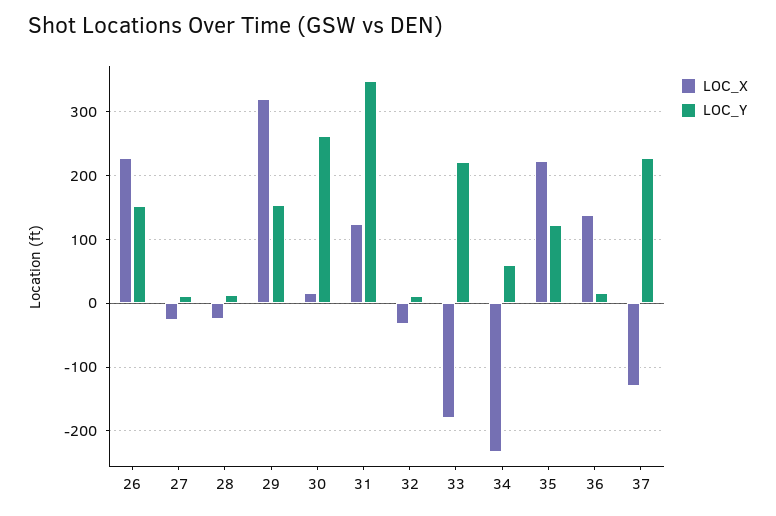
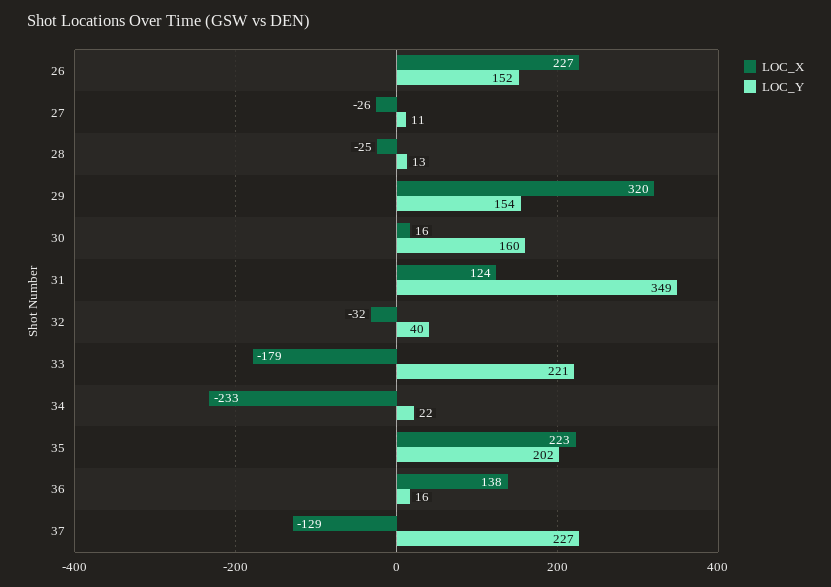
LOC_Y, 30: 260 -> 160
LOC_Y, 32: 10 -> 40
LOC_Y, 34: 60 -> 22
LOC_Y, 35: 120 -> 202

